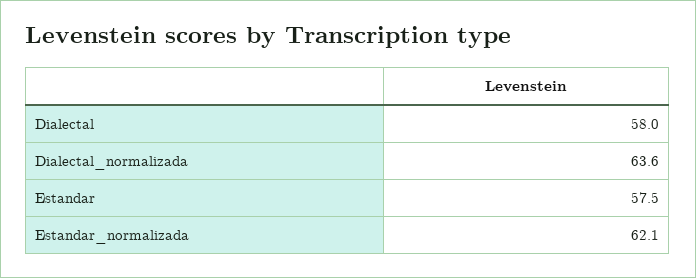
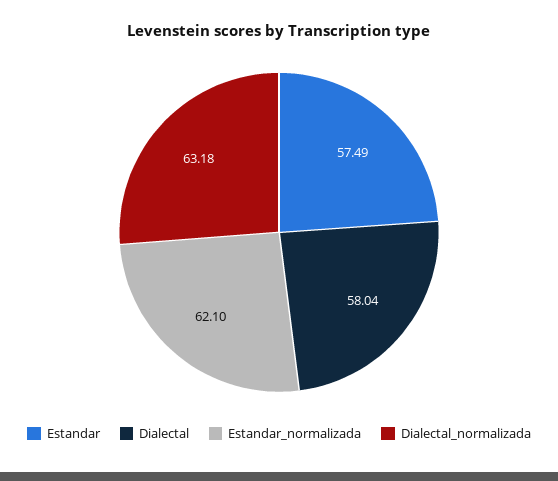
Dialectal_normalizada: 63.6 -> 63.18

